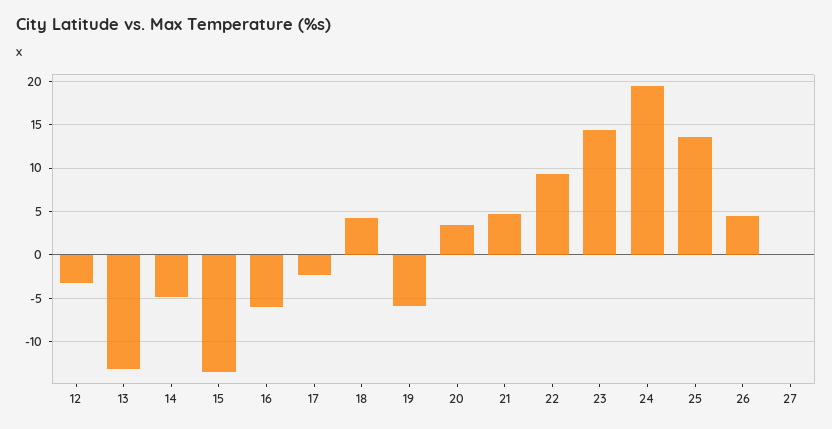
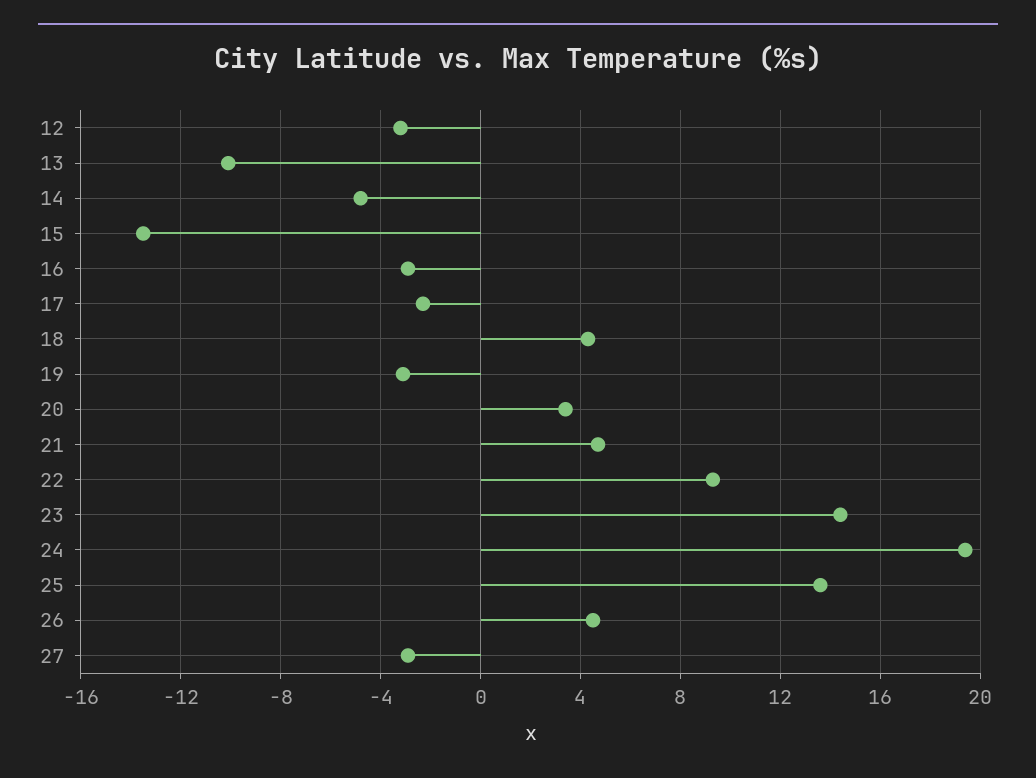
13: -13 -> -10
16: -6 -> -3
19: -6 -> -3
27: 0 -> -3

